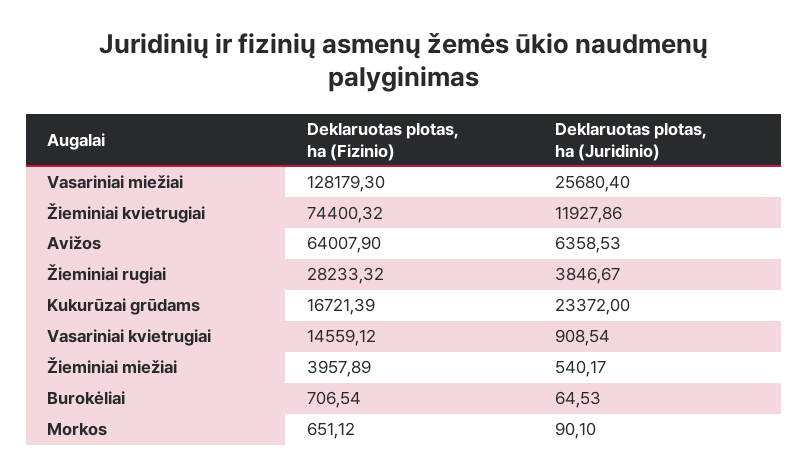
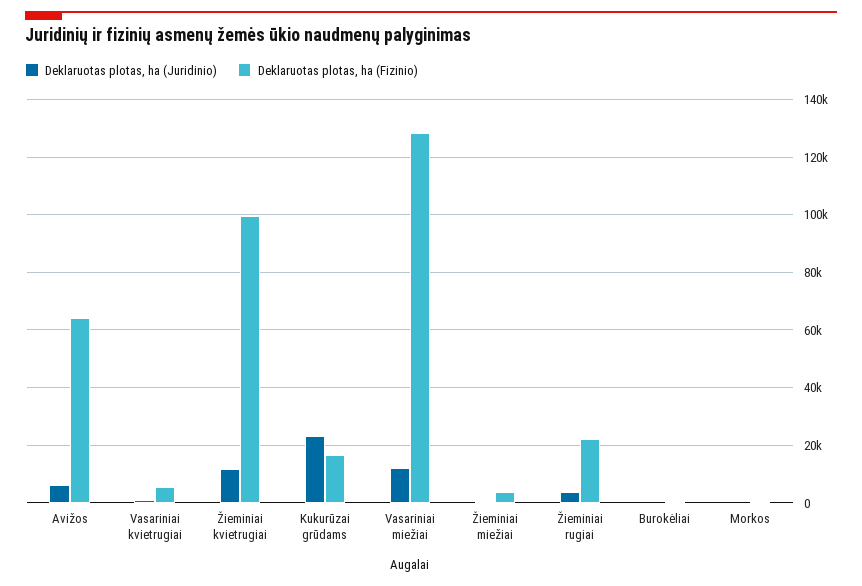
Deklaruotas plotas, ha (Juridinio), Vasariniai miežiai: 25680.4 -> 12500
Deklaruotas plotas, ha (Fizinio), Žieminiai kvietrugiai: 74400.32 -> 100000
Deklaruotas plotas, ha (Fizinio), Žieminiai rugiai: 28233.32 -> 22500
Deklaruotas plotas, ha (Fizinio), Vasariniai kvietrugiai: 14559.12 -> 5000

